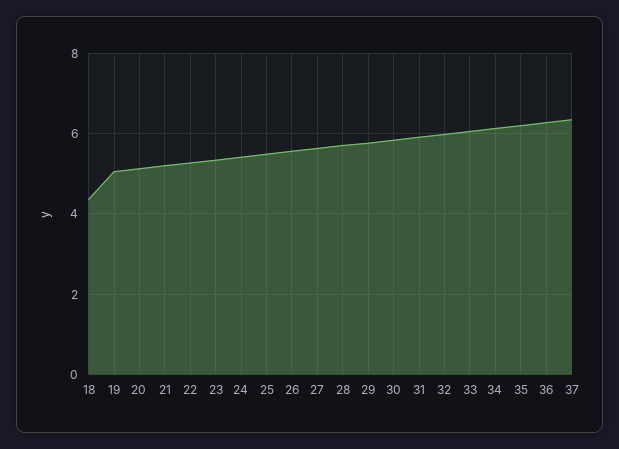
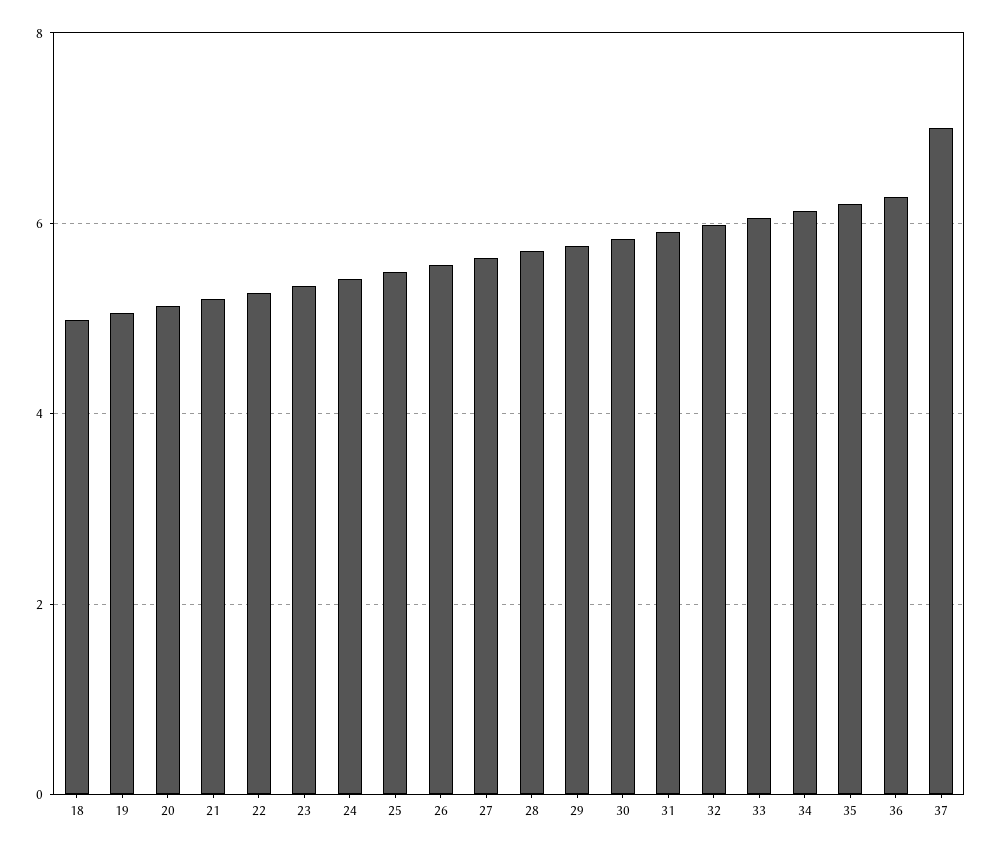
18: 4.4 -> 5
37: 6.4 -> 7

